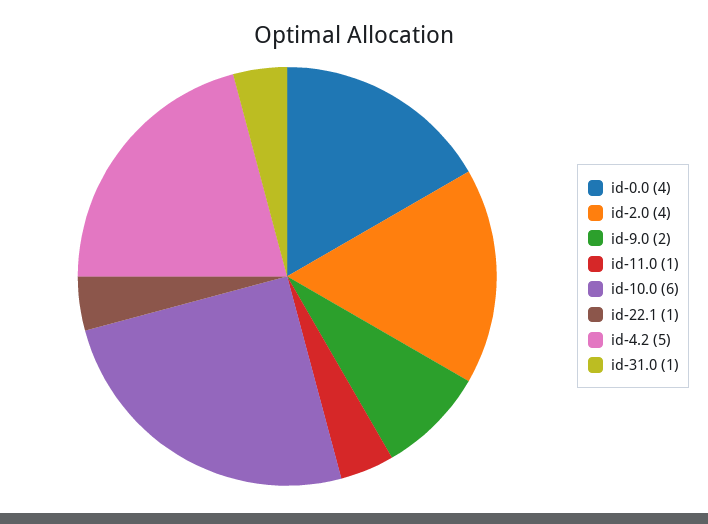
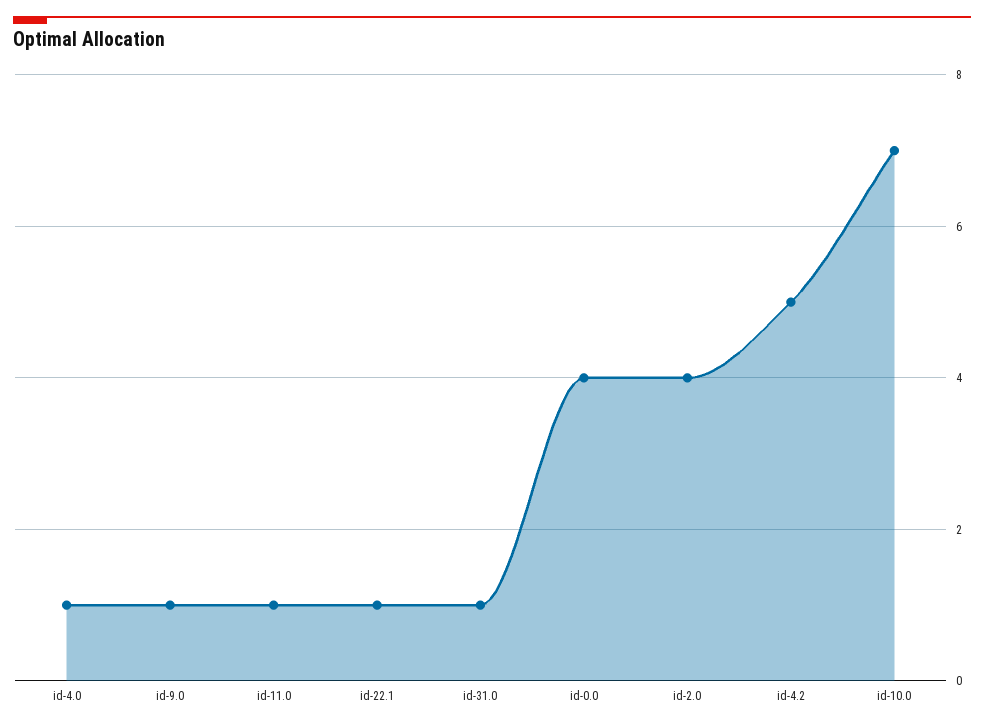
id-9.0: 2 -> 1
id-10.0: 6 -> 7
id-4.0: none -> 1

